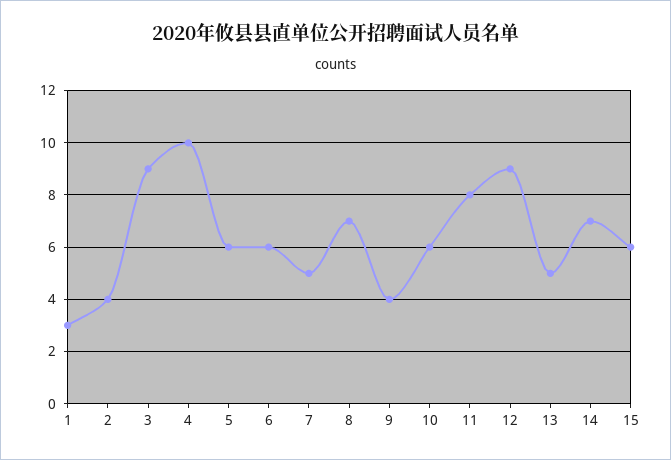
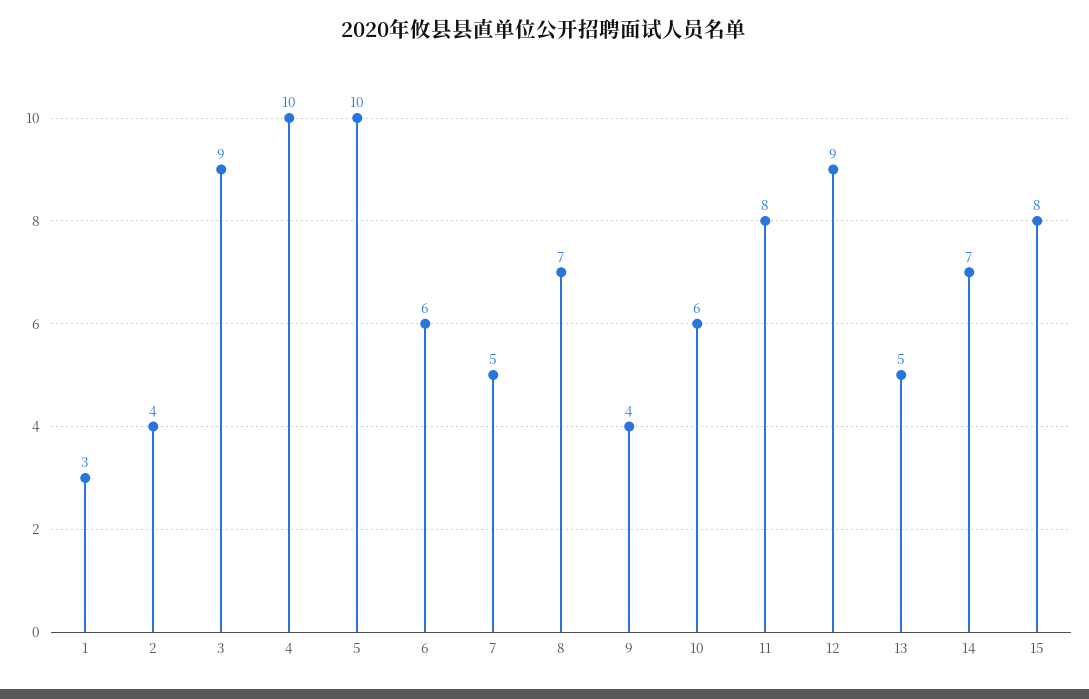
5: 6 -> 10
15: 6 -> 8

